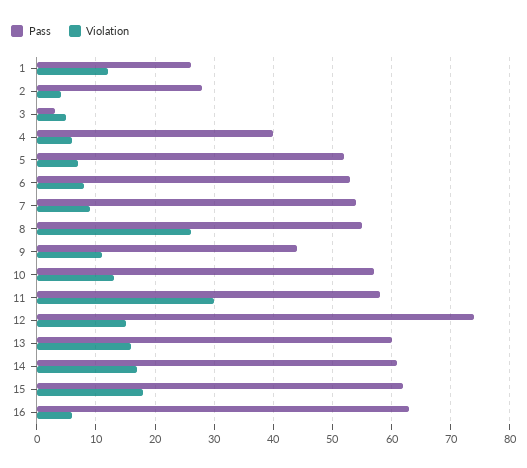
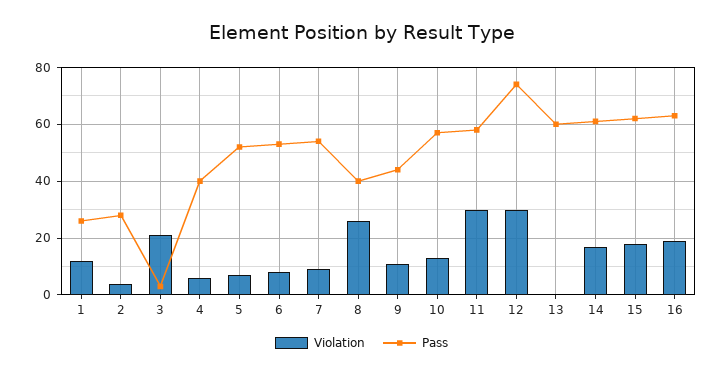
Violation, 3: 5 -> 20
Pass, 8: 55 -> 40
Violation, 12: 15 -> 30
Violation, 13: 15 -> 0
Violation, 16: 5 -> 20

